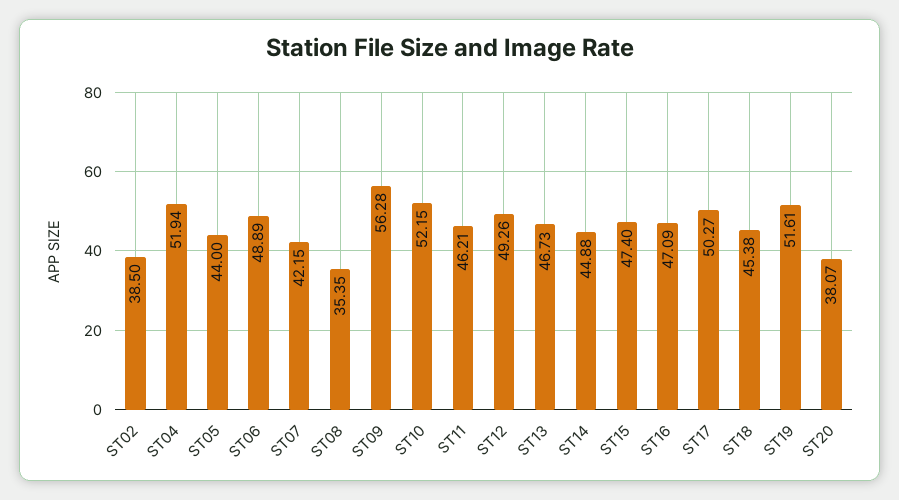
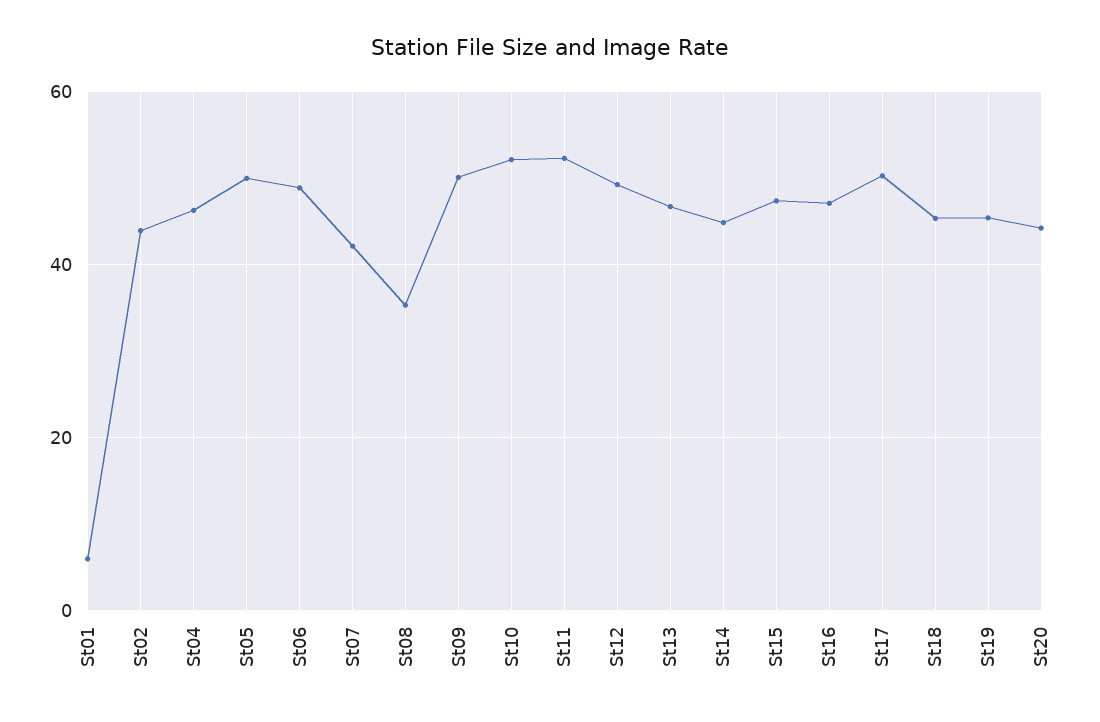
ST02: 38.5 -> 44
ST04: 51.94 -> 46
ST05: 44 -> 50
ST09: 56.28 -> 50
ST11: 46.21 -> 52
ST19: 51.61 -> 46
ST20: 38.07 -> 44
St01: none -> 6

